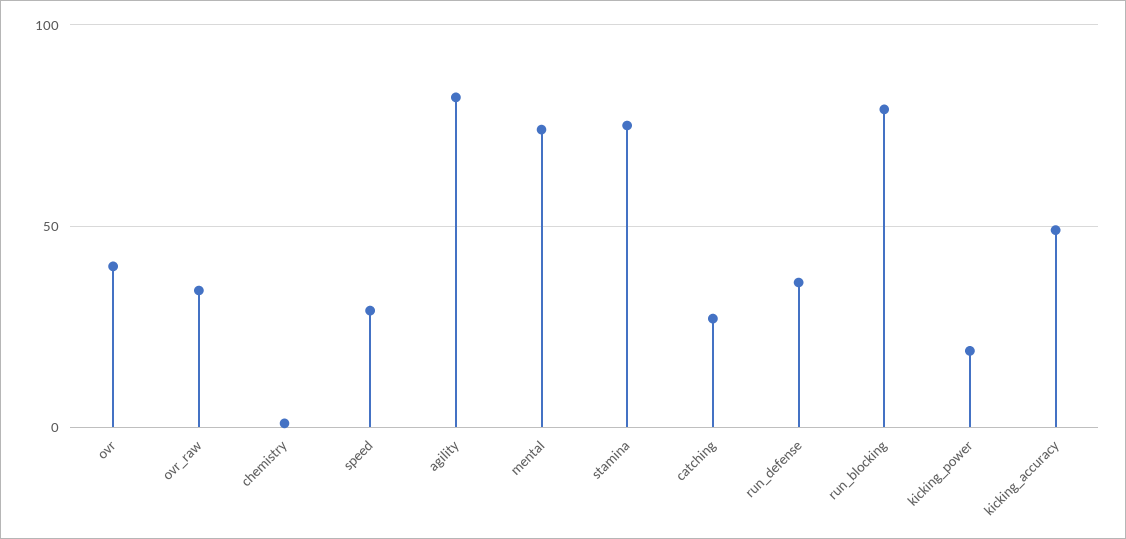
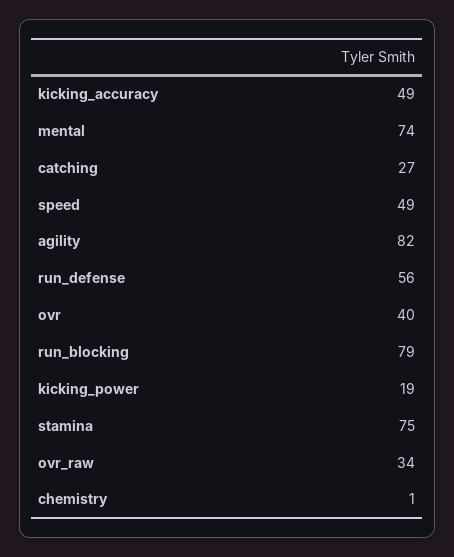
speed: 30 -> 49
run_defense: 35 -> 56

